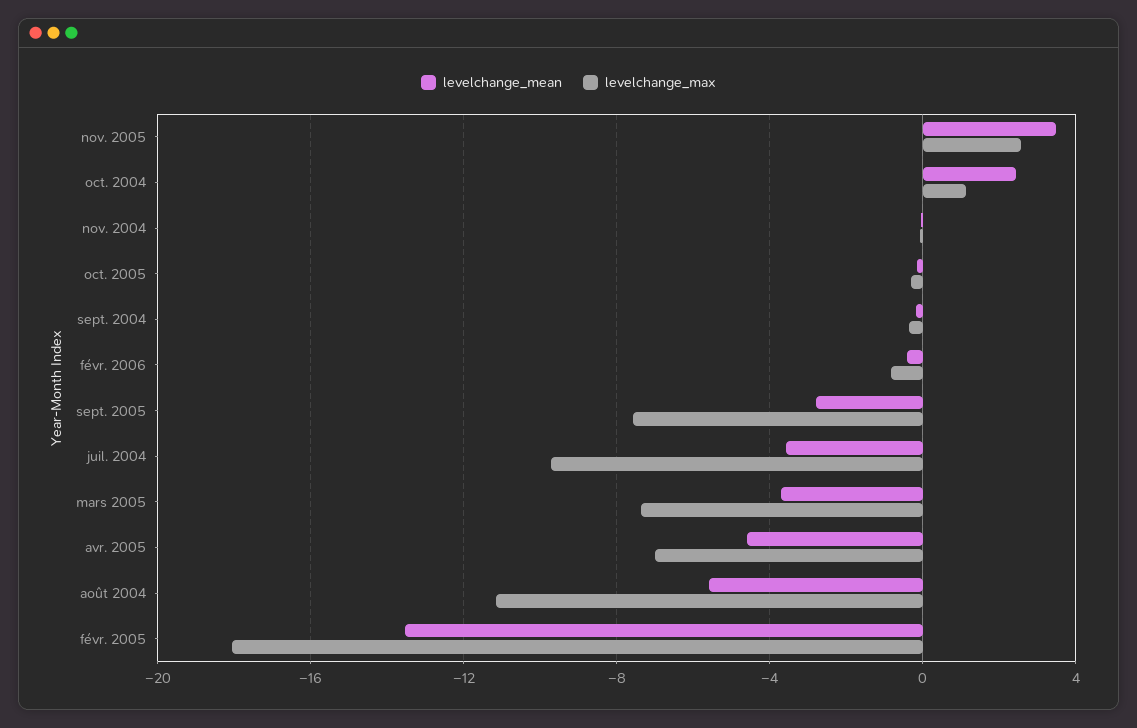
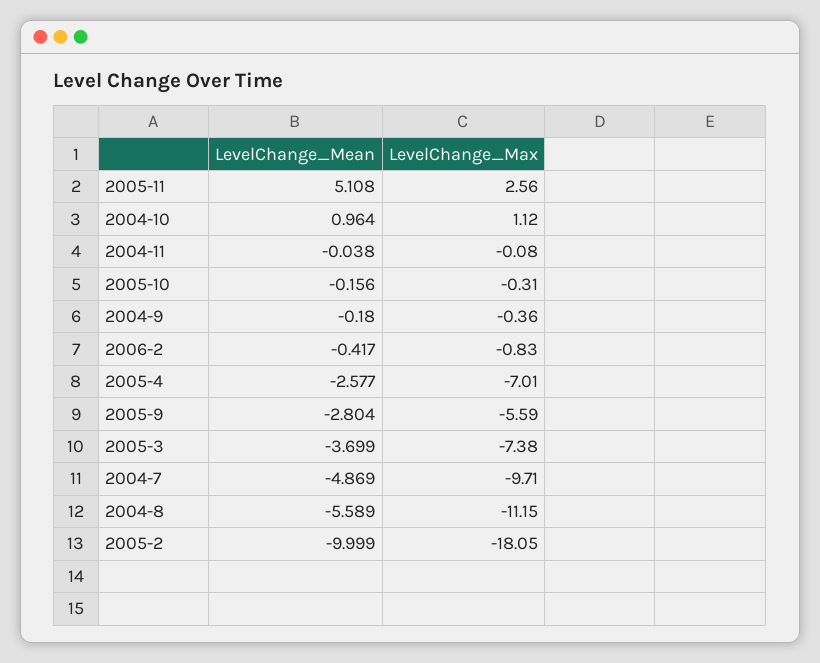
levelchange_mean, nov. 2005: 3.5 -> 5.108
levelchange_mean, oct. 2004: 2.5 -> 0.964
levelchange_max, sept. 2005: -7.5 -> -5.59
levelchange_mean, juil. 2004: -3.5 -> -4.869
levelchange_mean, avr. 2005: -4.5 -> -2.577
levelchange_mean, févr. 2005: -13.5 -> -9.999

